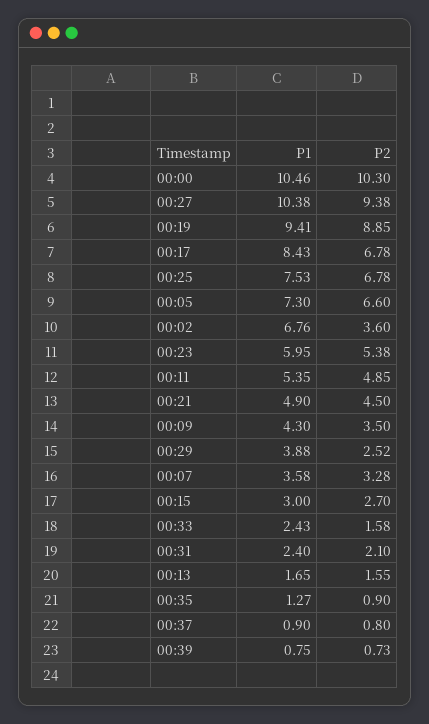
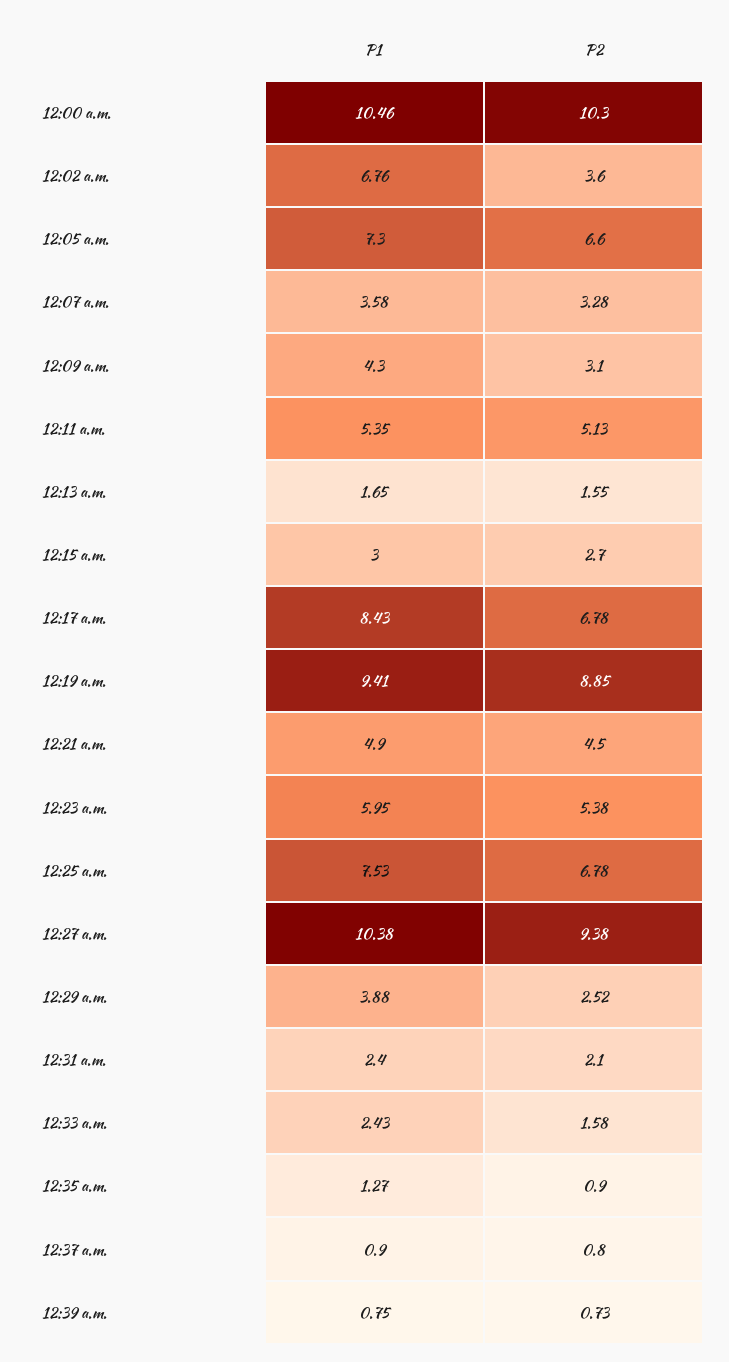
P2, 00:11: 4.85 -> 5.13
P2, 00:09: 3.5 -> 3.1

